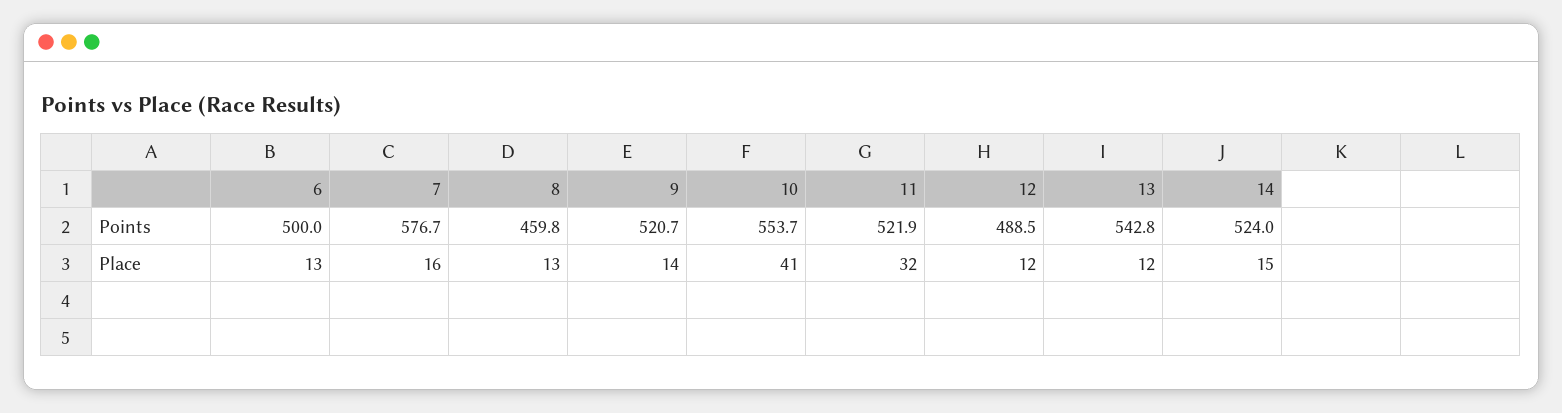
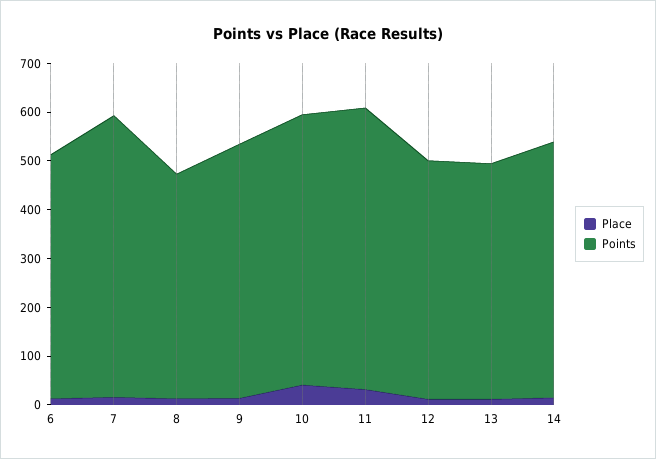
Points, 11: 521.9 -> 580
Points, 13: 542.8 -> 480

